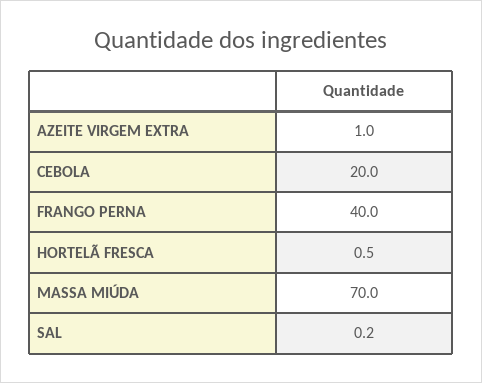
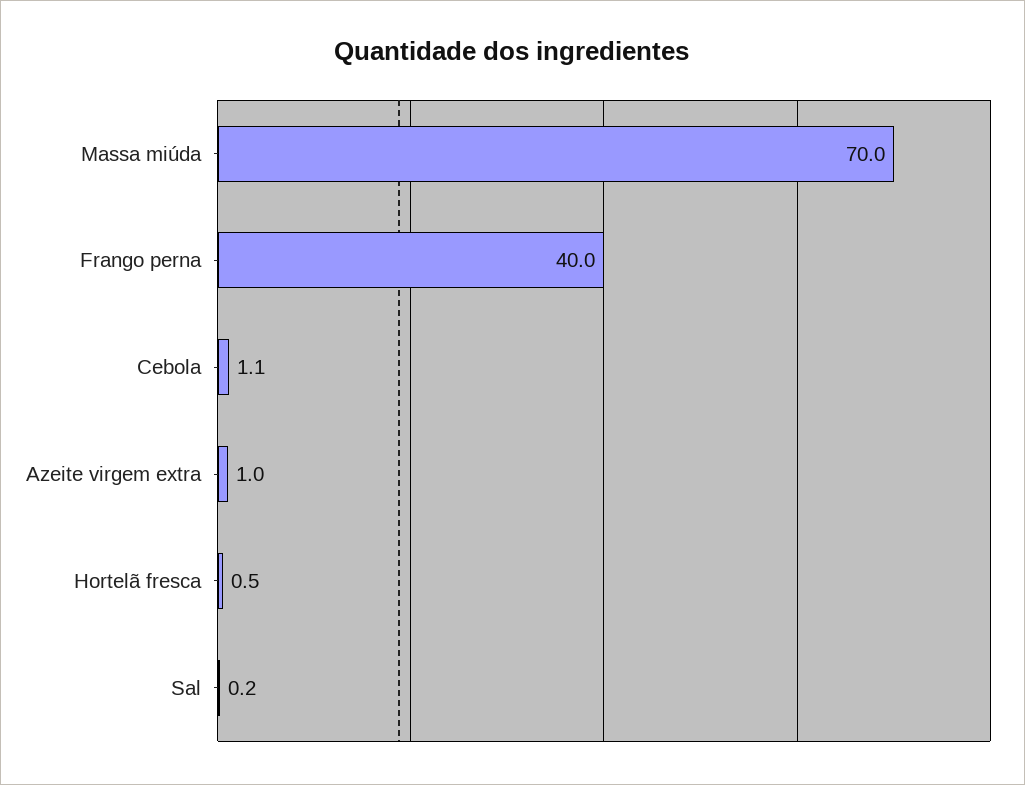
CEBOLA: 20 -> 1.1

